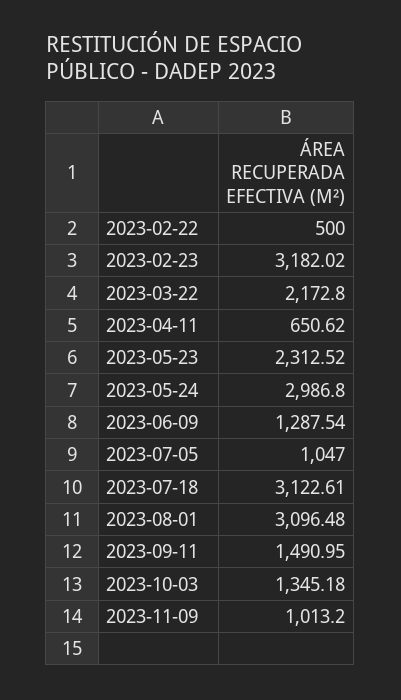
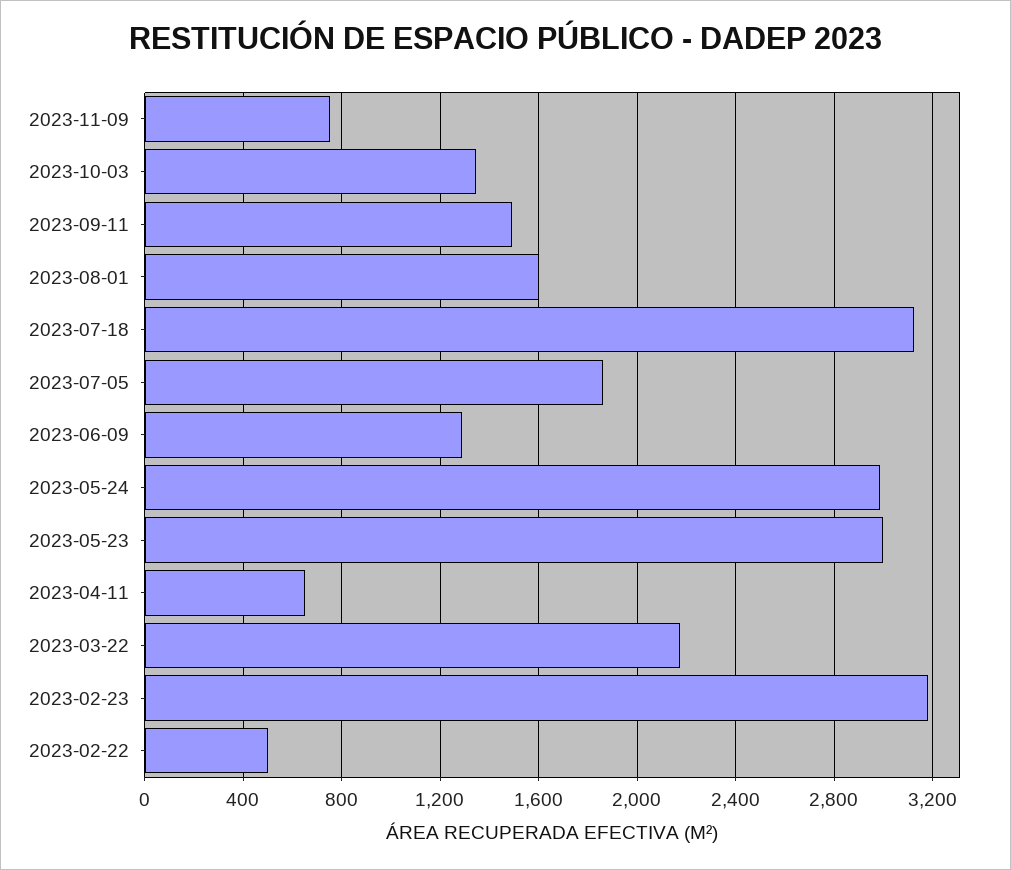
2023-05-23: 2312.52 -> 3000
2023-07-05: 1047 -> 1850
2023-08-01: 3096.48 -> 1600
2023-11-09: 1013.2 -> 750

